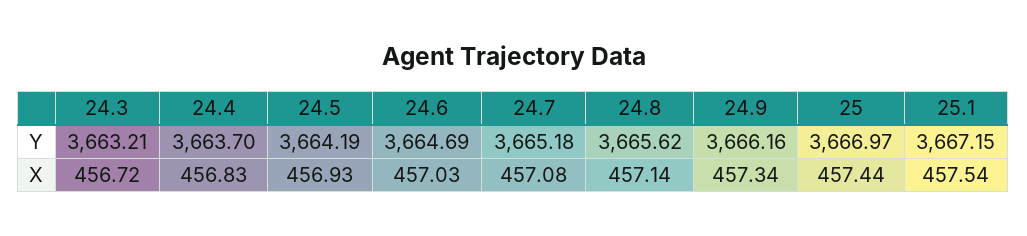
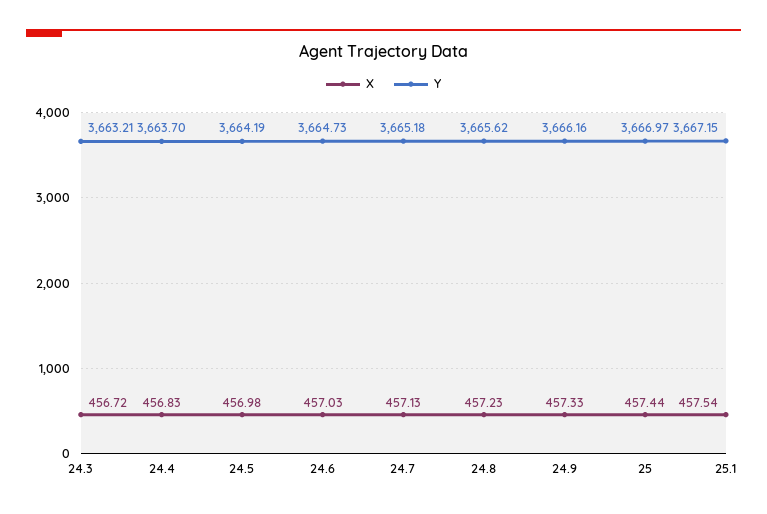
Y, 24.6: 3664.69 -> 3664.73
X, 24.5: 456.93 -> 456.98
X, 24.7: 457.08 -> 457.13
X, 24.8: 457.14 -> 457.23
X, 24.9: 457.34 -> 457.33

